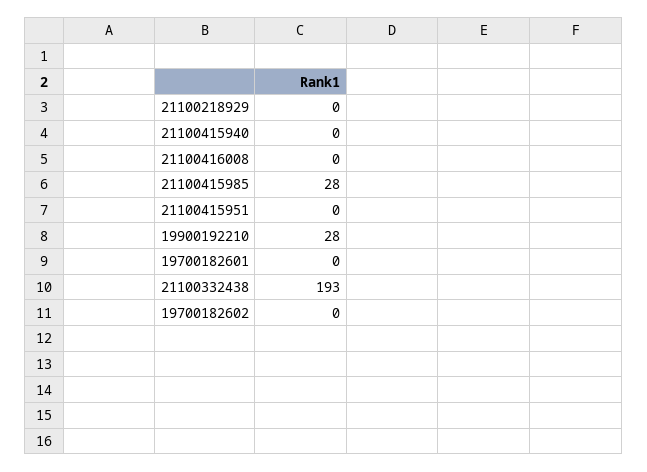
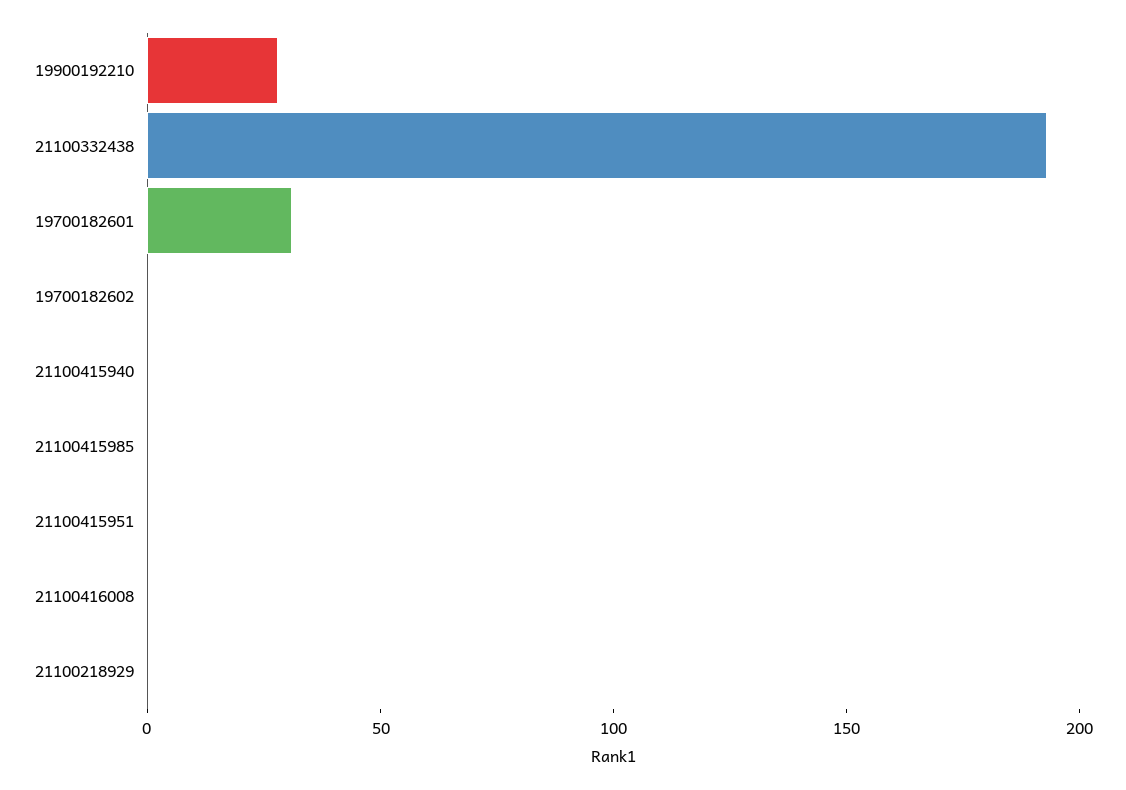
21100415985: 28 -> 0
19700182601: 0 -> 30

